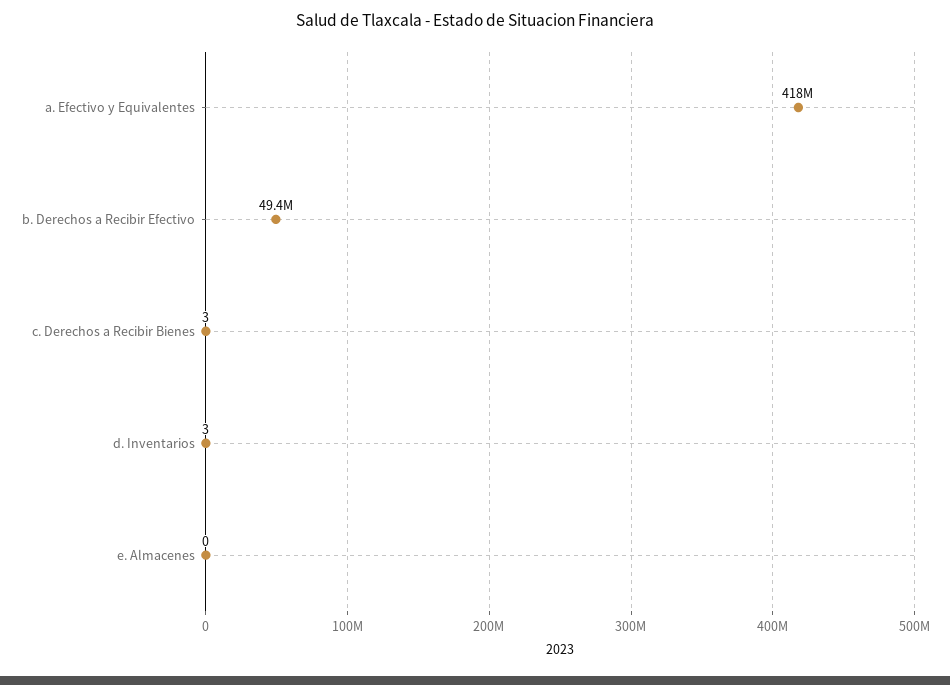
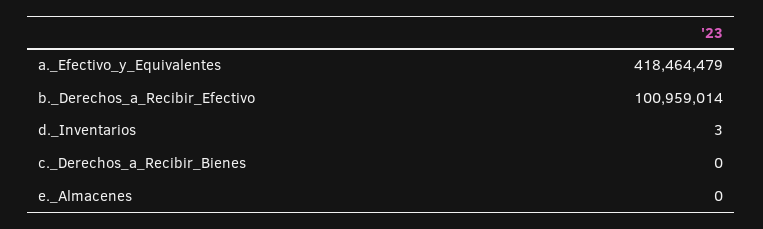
b. Derechos a Recibir Efectivo: 49400000 -> 100959014
c. Derechos a Recibir Bienes: 3 -> 0

